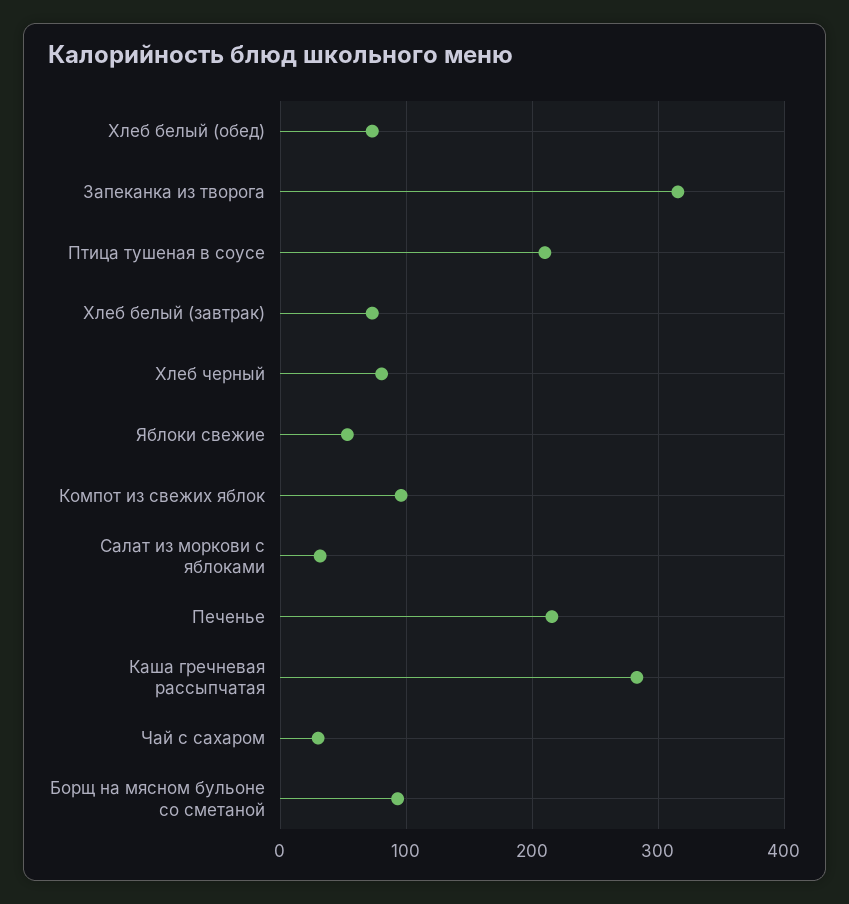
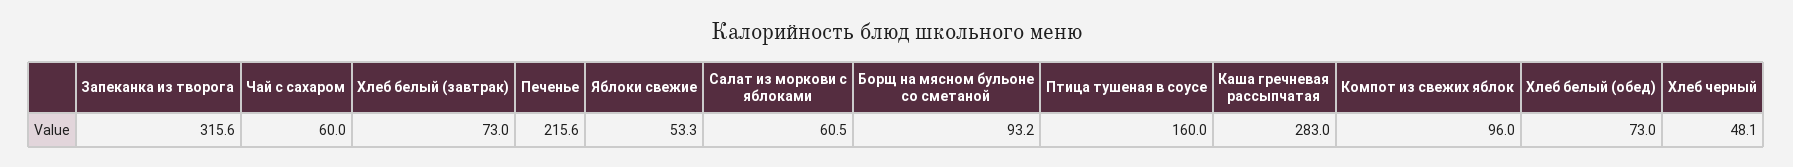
Птица тушеная в соусе: 210 -> 160
Хлеб черный: 80 -> 48.1
Салат из моркови с яблоками: 30 -> 60.5
Чай с сахаром: 30 -> 60

